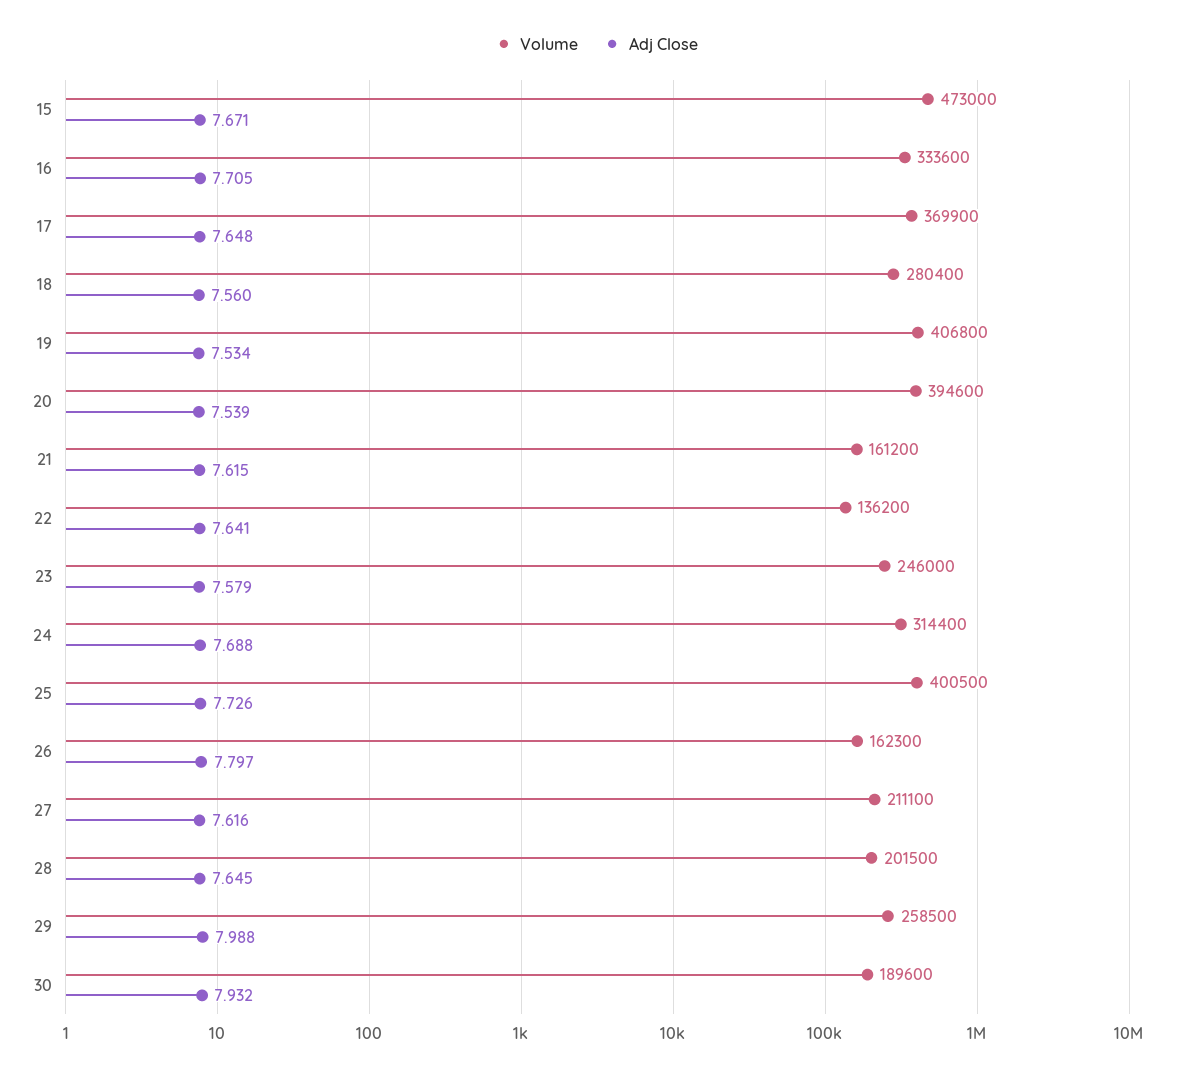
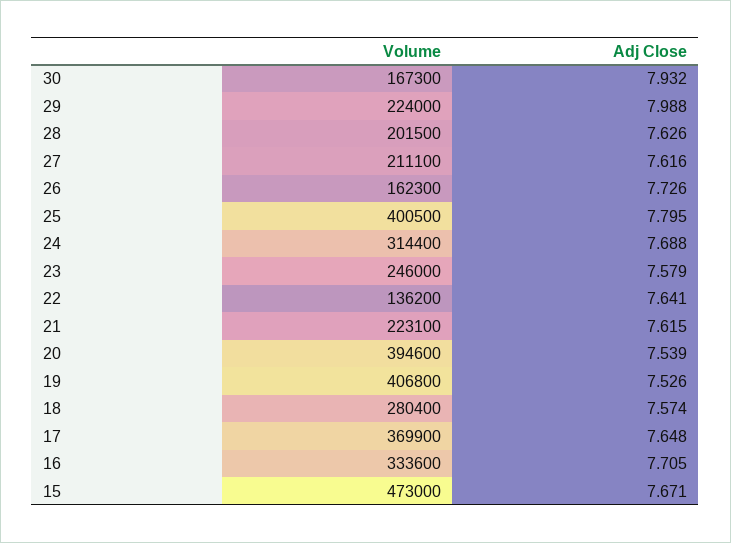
Adj Close, 18: 7.56 -> 7.574
Adj Close, 19: 7.534 -> 7.526
Volume, 21: 161200 -> 223100
Adj Close, 25: 7.726 -> 7.795
Adj Close, 26: 7.797 -> 7.726
Adj Close, 28: 7.645 -> 7.626
Volume, 29: 258500 -> 224000
Volume, 30: 189600 -> 167300

